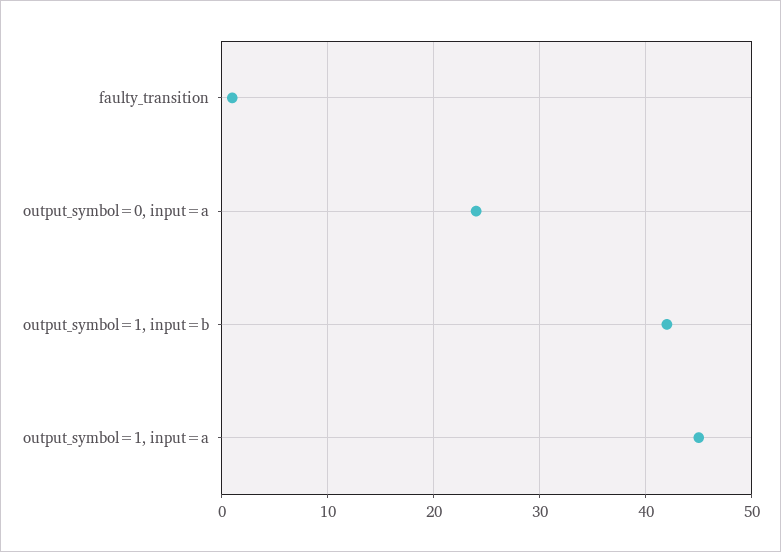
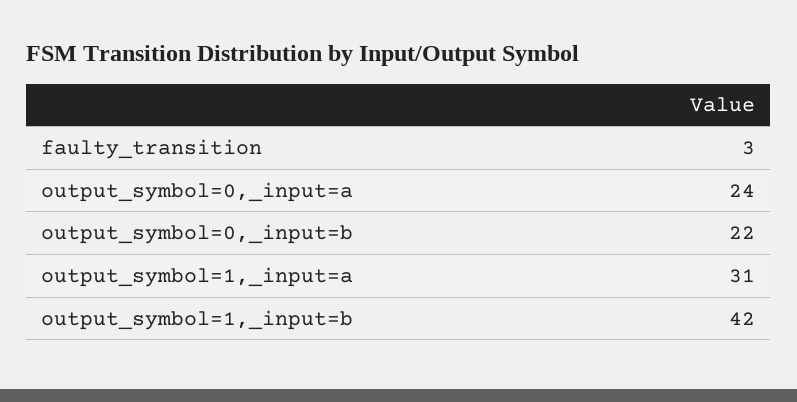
faulty_transition: 1 -> 3
output_symbol=1, input=a: 45 -> 31
output_symbol=0,_input=b: none -> 22

